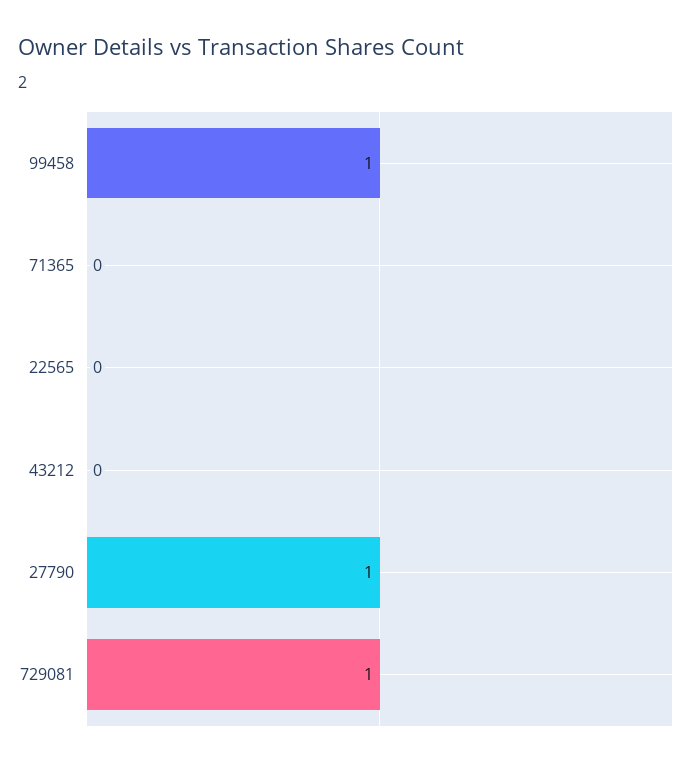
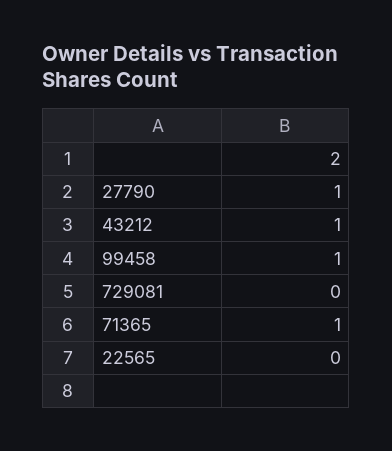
71365: 0 -> 1
43212: 0 -> 1
729081: 1 -> 0

